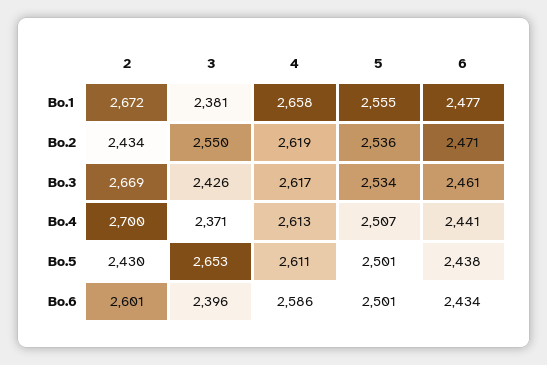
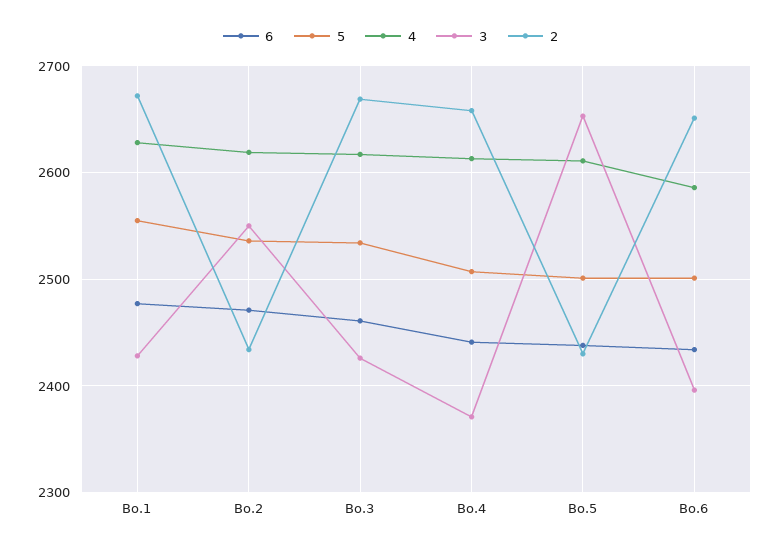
3, Bo.1: 2381 -> 2430
4, Bo.1: 2658 -> 2630
2, Bo.4: 2700 -> 2660
2, Bo.6: 2601 -> 2650

